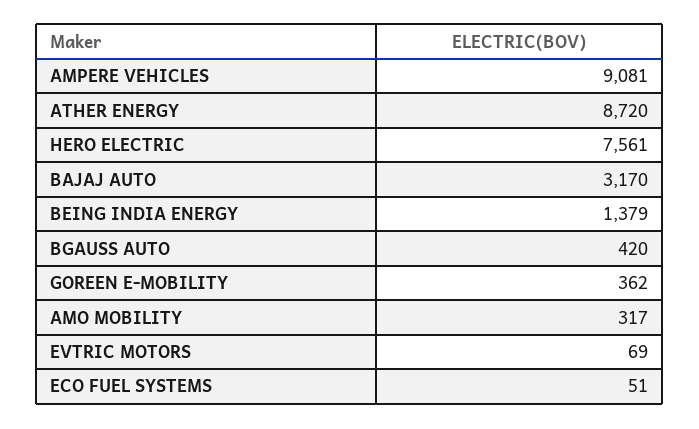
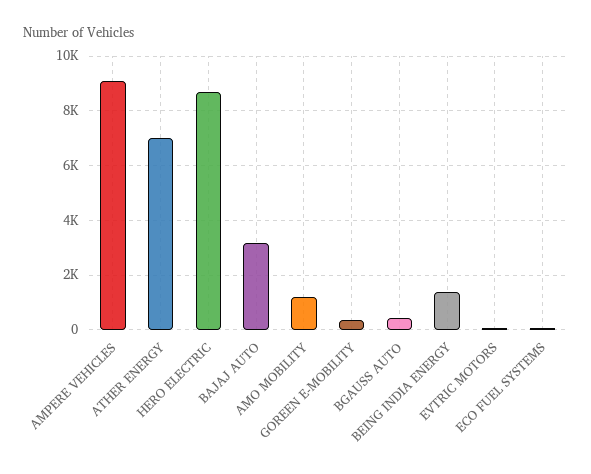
ATHER ENERGY: 8720 -> 7000
HERO ELECTRIC: 7561 -> 8750
AMO MOBILITY: 317 -> 1250

